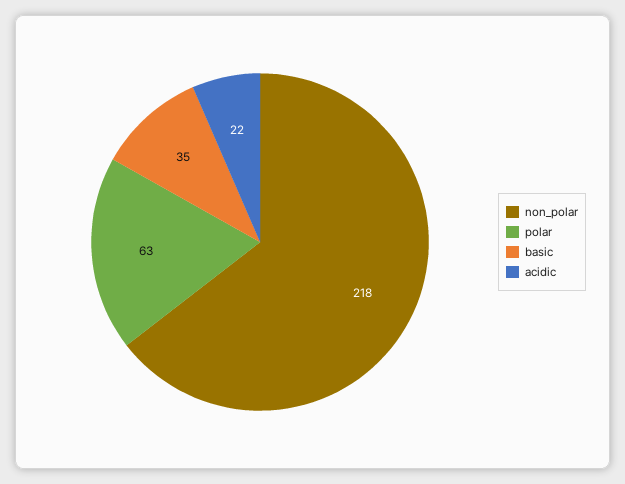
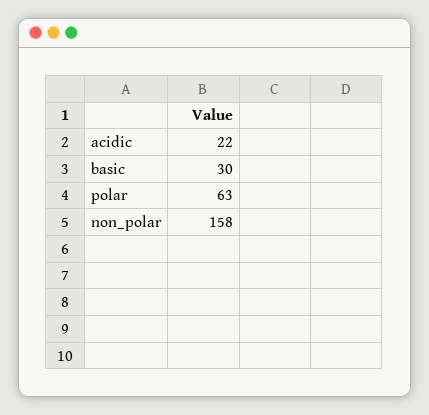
non_polar: 218 -> 158
basic: 35 -> 30

